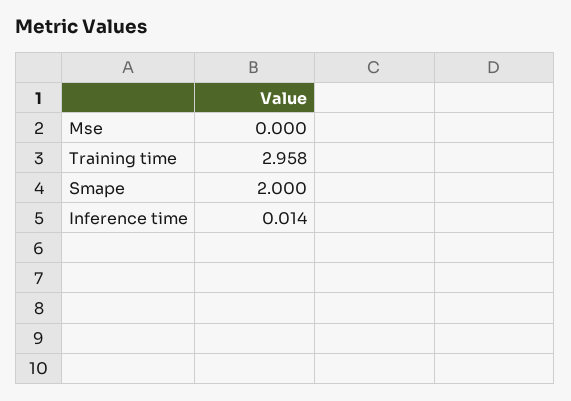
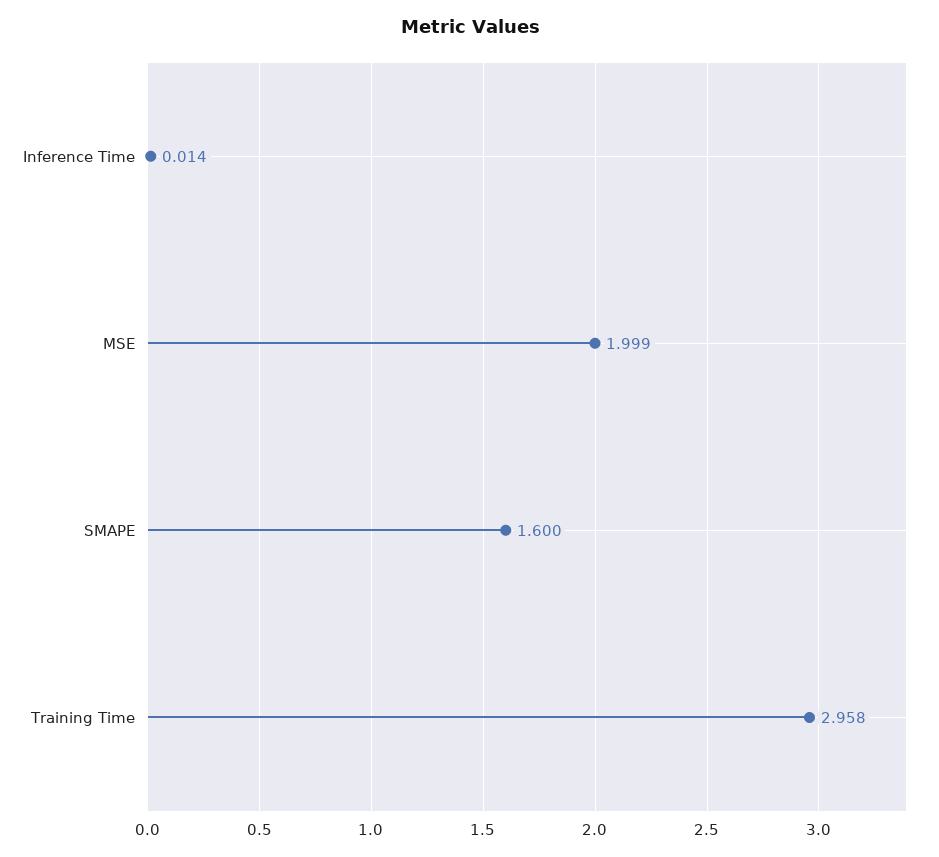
Mse: 0 -> 1.999
Smape: 2 -> 1.6

